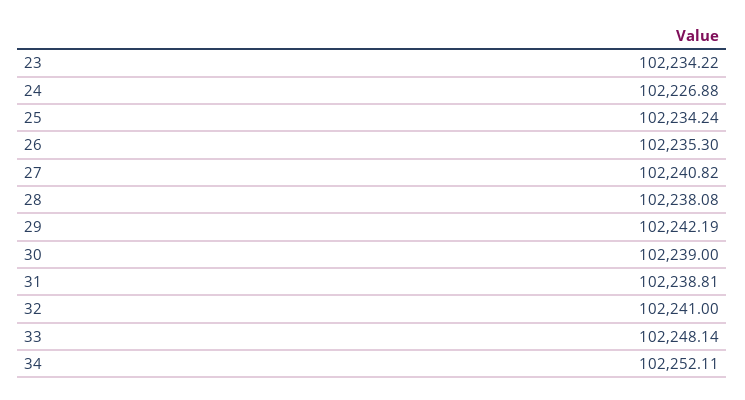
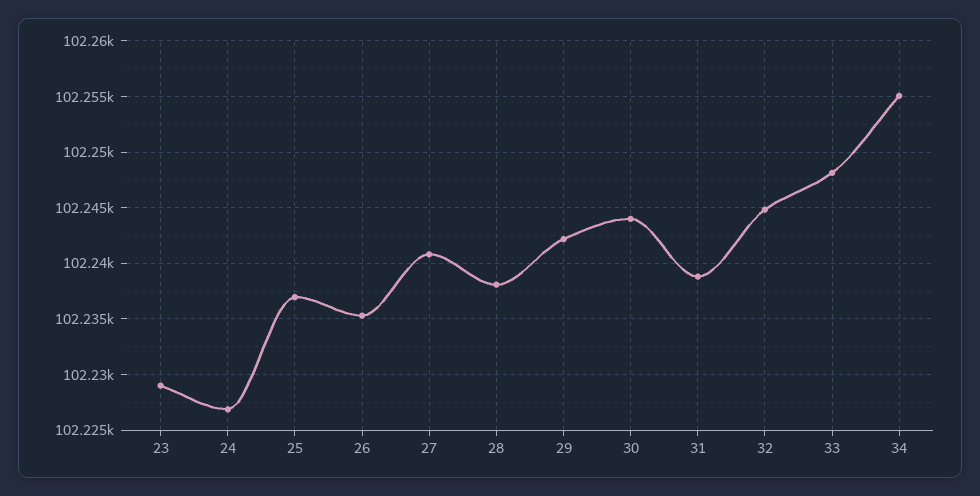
23: 102234.22 -> 102229
25: 102234.24 -> 102237
30: 102239 -> 102244
32: 102241 -> 102245
34: 102252.11 -> 102255

